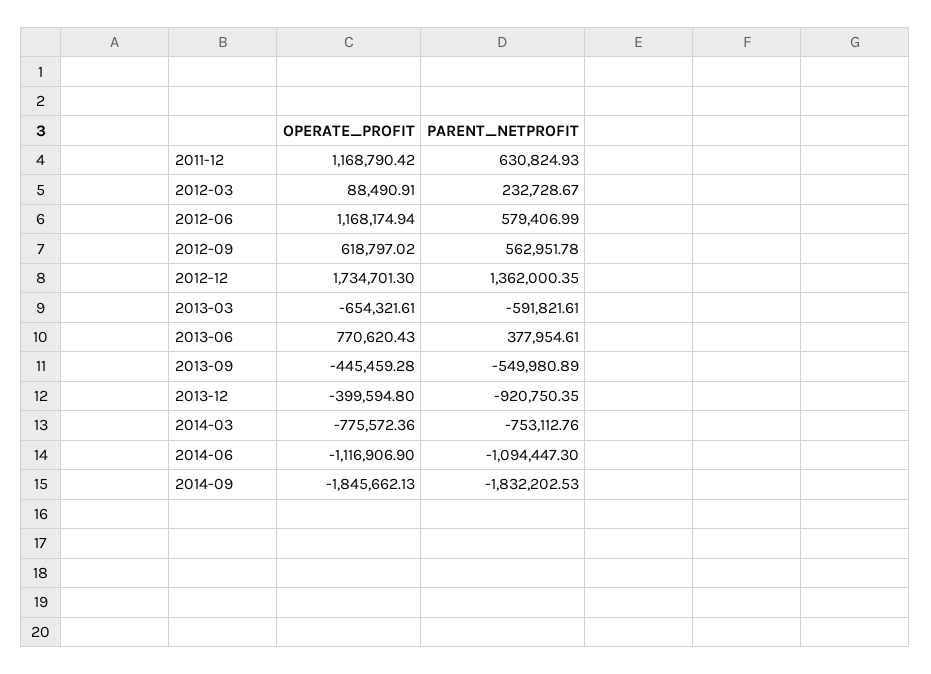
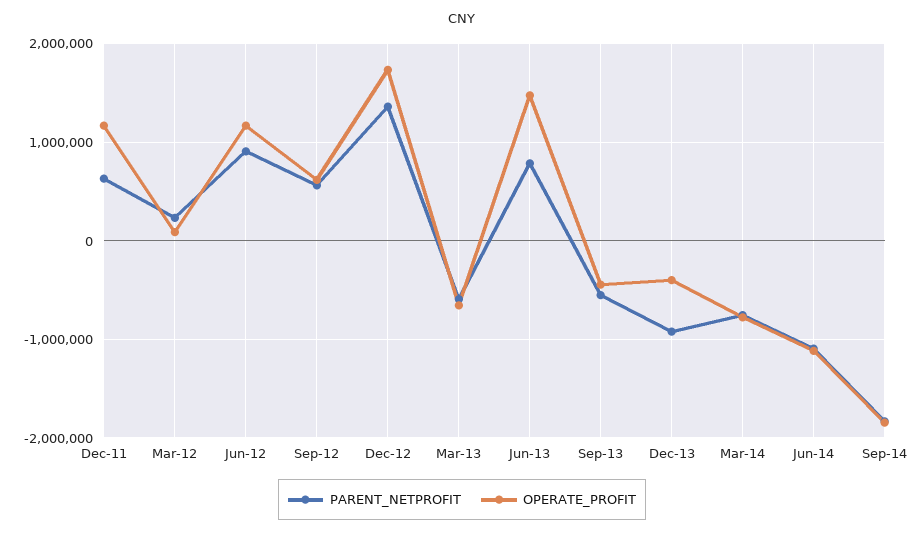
PARENT_NETPROFIT, 2012-06: 579406.99 -> 900000
OPERATE_PROFIT, 2013-06: 770620.43 -> 1500000
PARENT_NETPROFIT, 2013-06: 377954.61 -> 800000

